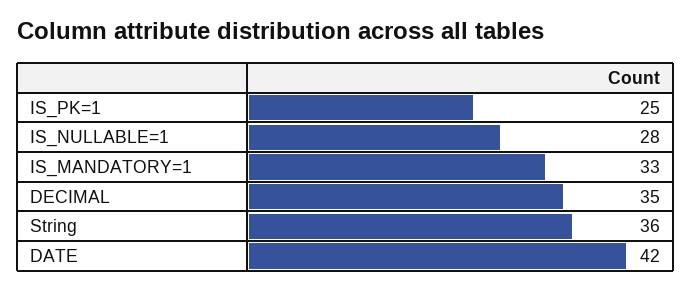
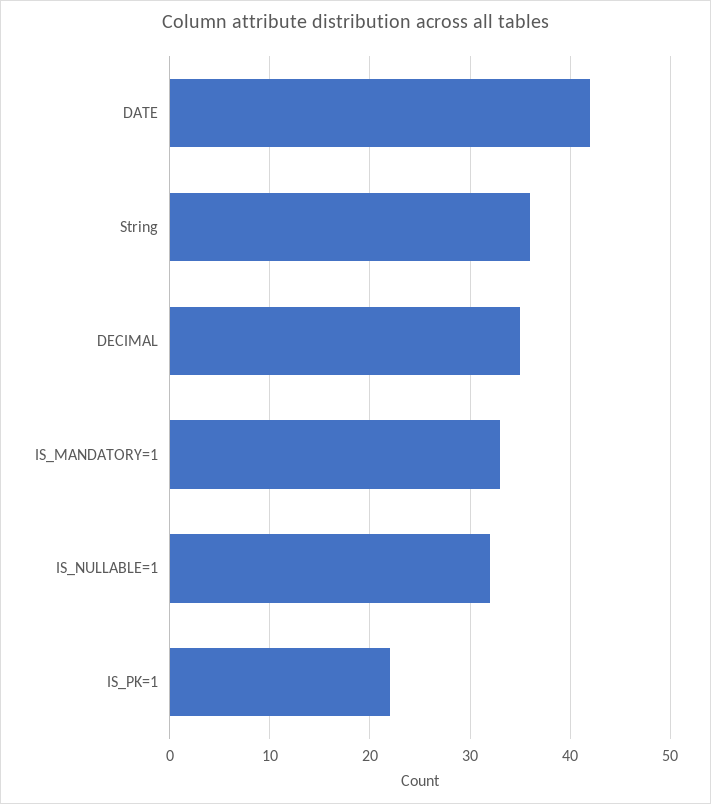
IS_PK=1: 25 -> 22
IS_NULLABLE=1: 28 -> 32

